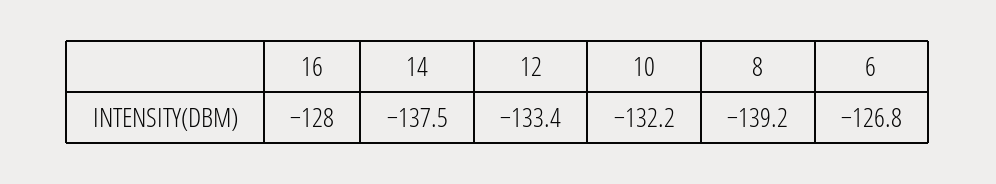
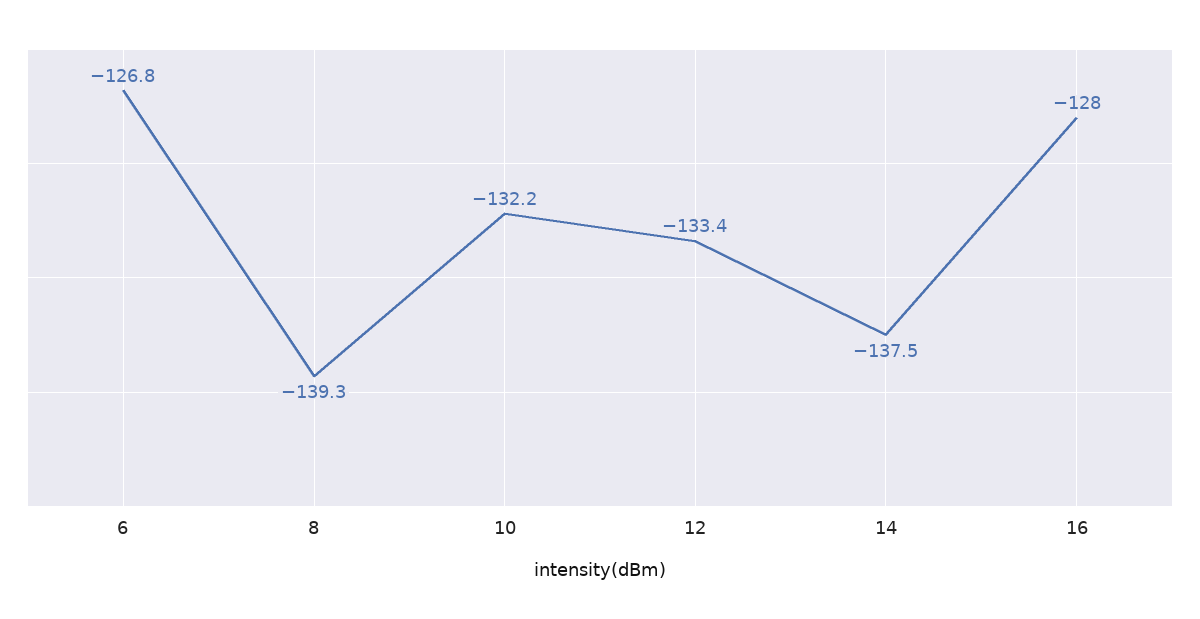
8: -139.2 -> -139.3

